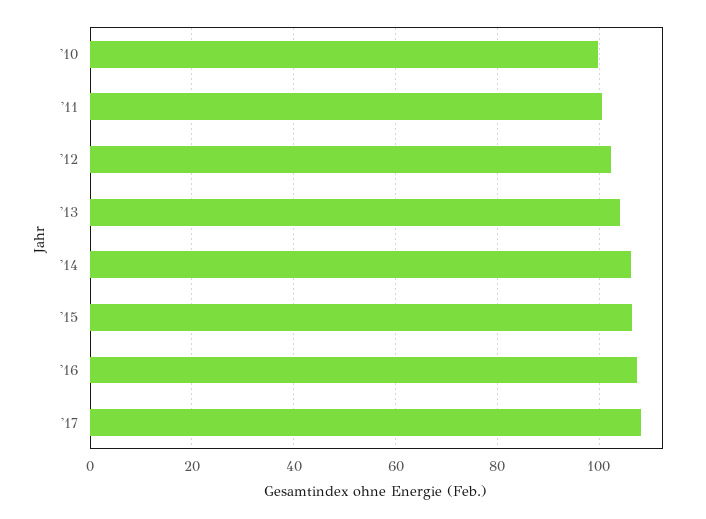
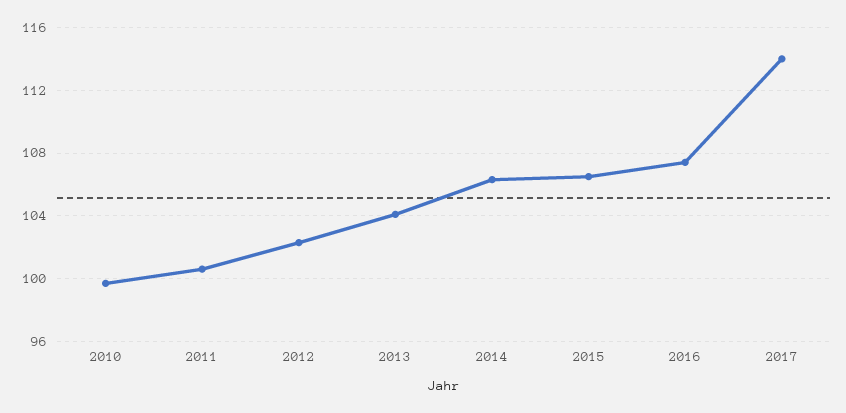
'17: 108 -> 114

